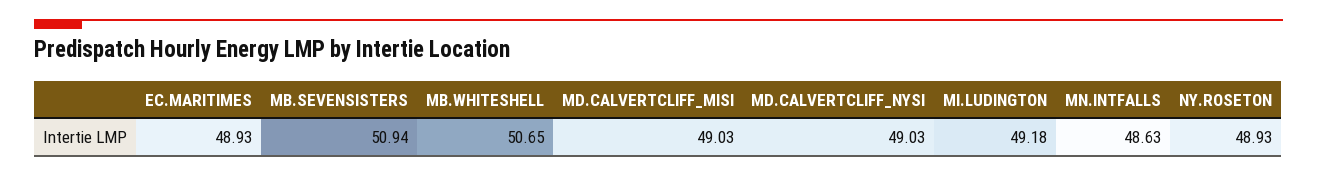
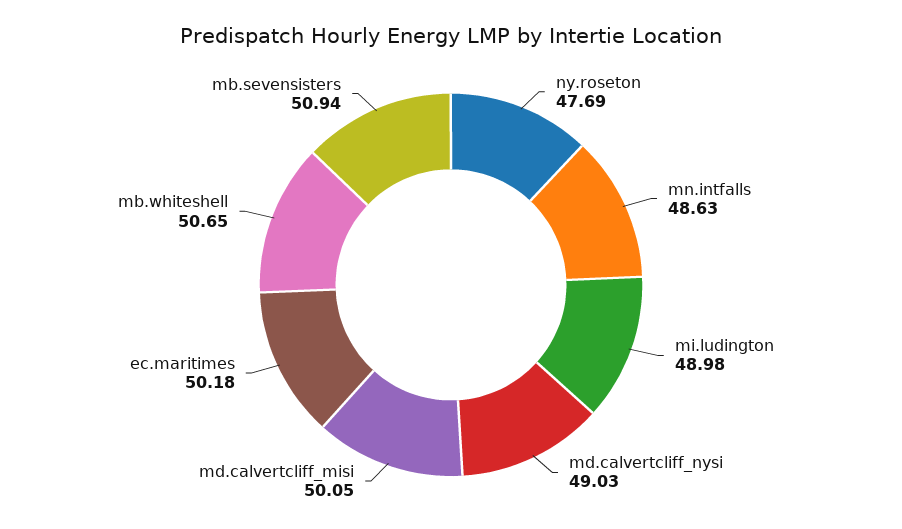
EC.MARITIMES: 48.93 -> 50.18
MD.CALVERTCLIFF_MISI: 49.03 -> 50.05
MI.LUDINGTON: 49.18 -> 48.98
NY.ROSETON: 48.93 -> 47.69

